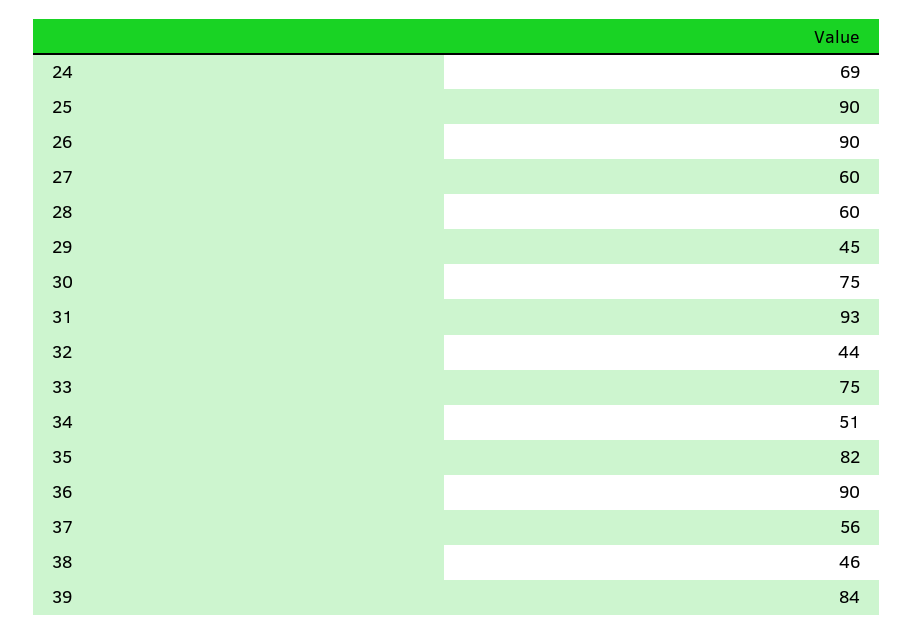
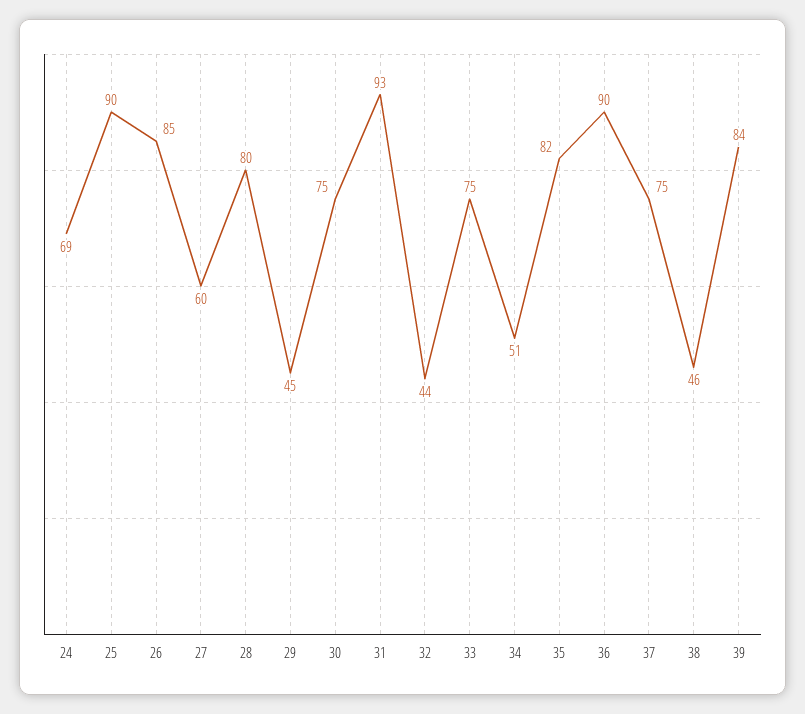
26: 90 -> 85
28: 60 -> 80
37: 56 -> 75

